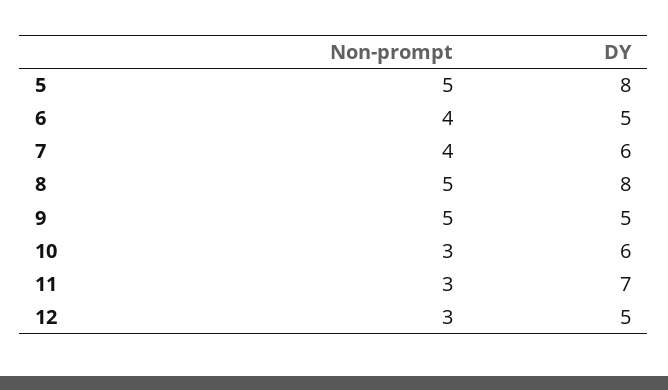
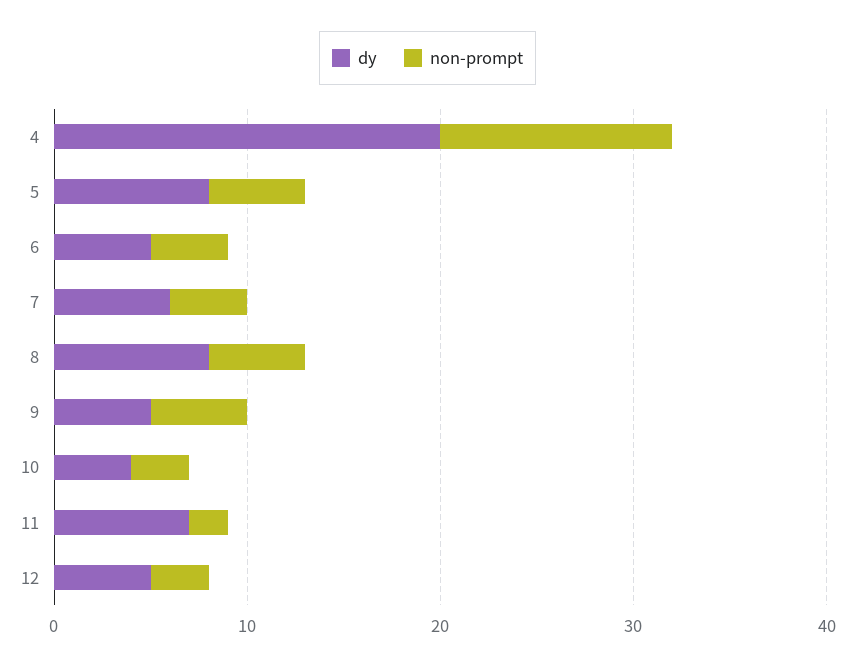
DY, 10: 6 -> 4
Non-prompt, 11: 3 -> 2
DY, 4: none -> 20
Non-prompt, 4: none -> 12

